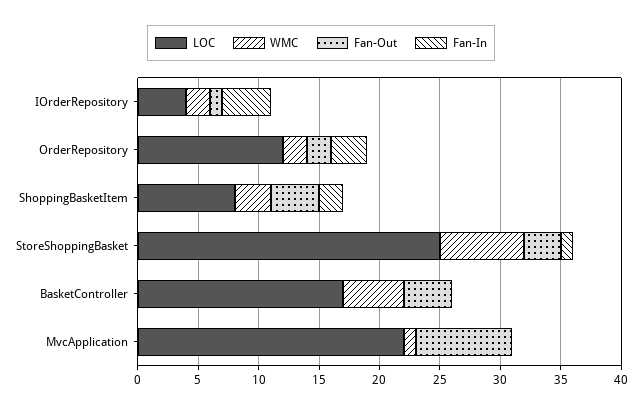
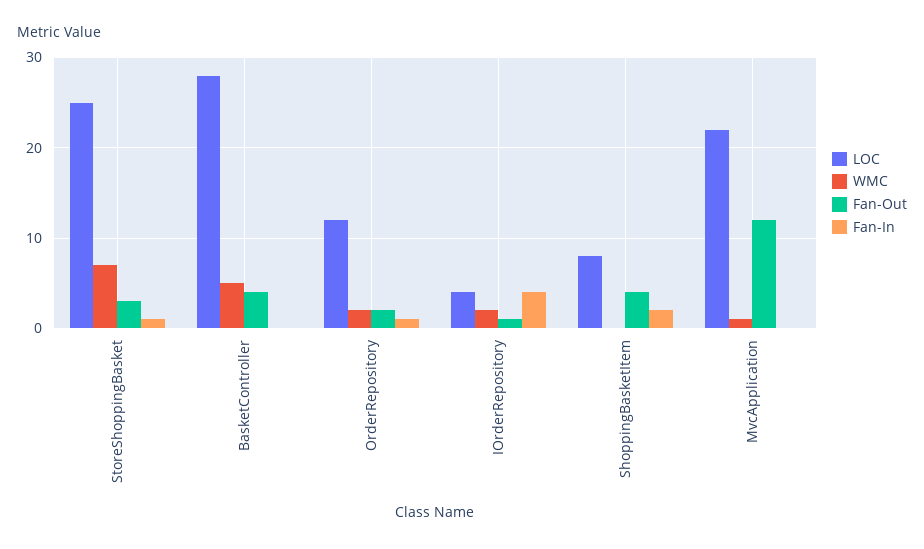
Fan-In, OrderRepository: 3 -> 1
WMC, ShoppingBasketItem: 3 -> 0
LOC, BasketController: 17 -> 28
Fan-Out, MvcApplication: 8 -> 12

